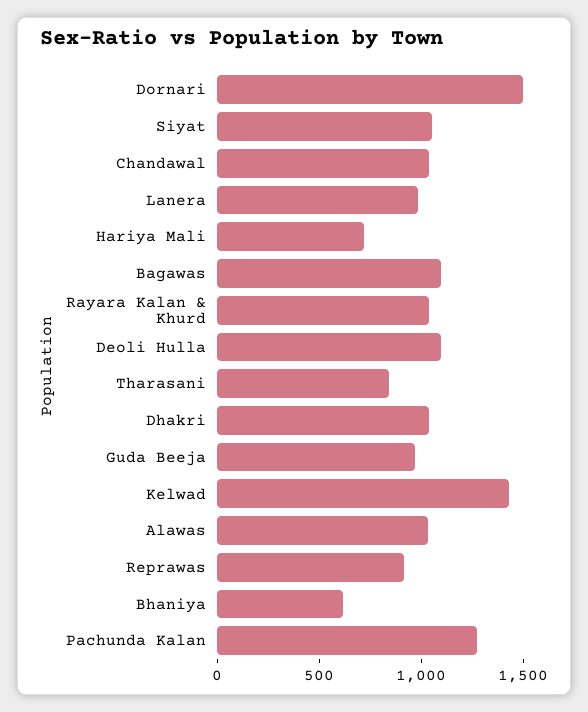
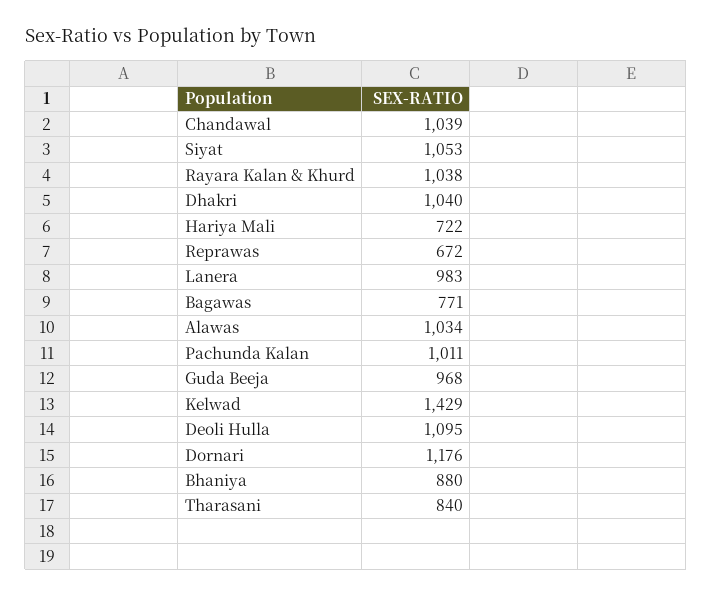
Dornari: 1500 -> 1176
Bagawas: 1100 -> 771
Reprawas: 900 -> 672
Bhaniya: 600 -> 880
Pachunda Kalan: 1300 -> 1011

